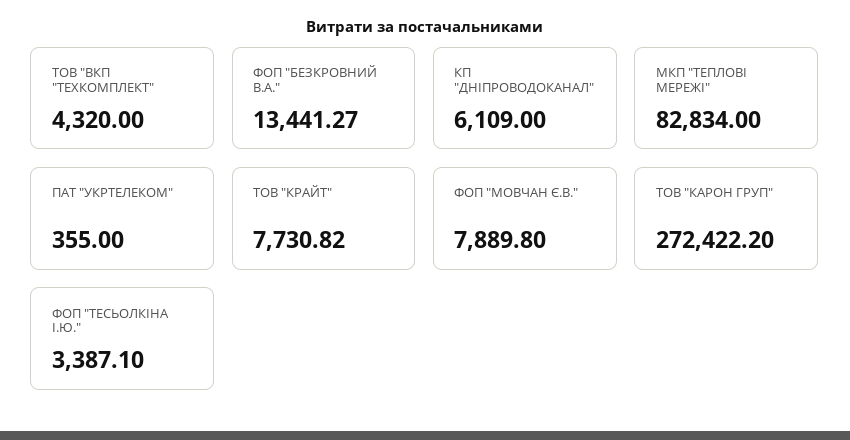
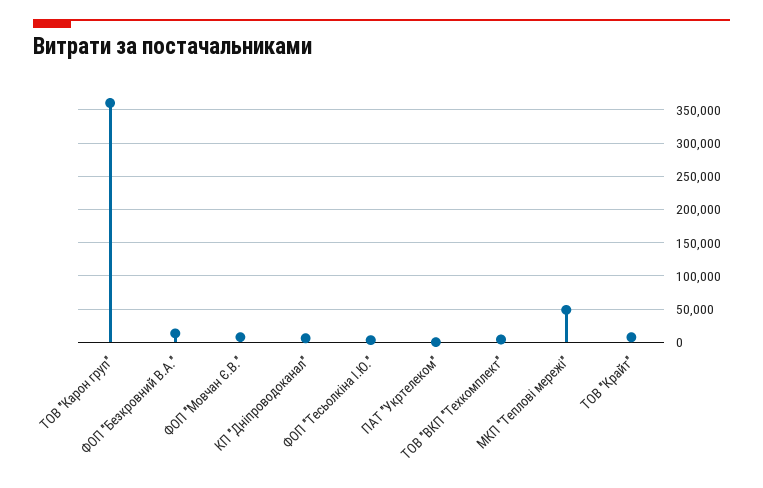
МКП "ТЕПЛОВІ МЕРЕЖІ": 82834 -> 50000
ТОВ "КАРОН ГРУП": 272422.2 -> 360000

